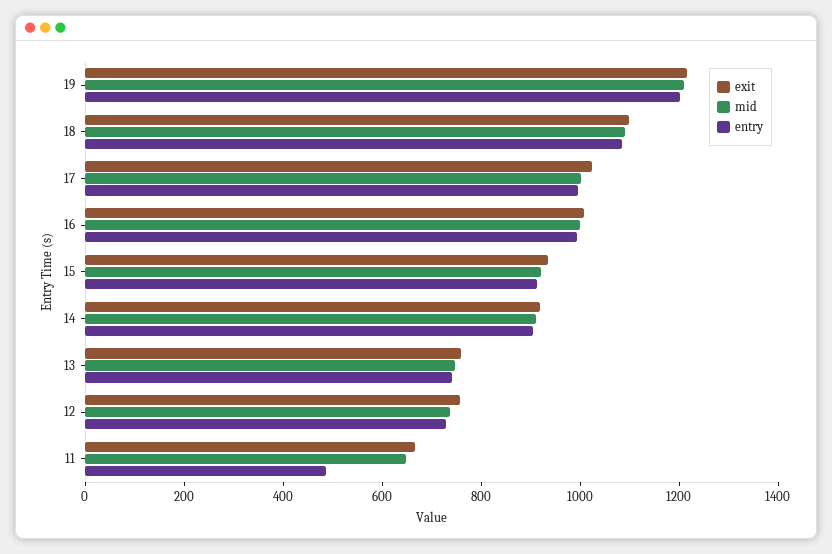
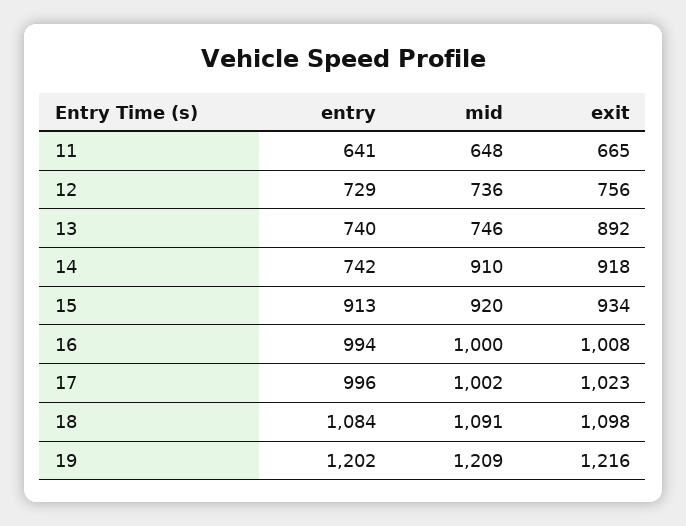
entry, 14: 900 -> 742
exit, 13: 750 -> 892
entry, 11: 500 -> 641

